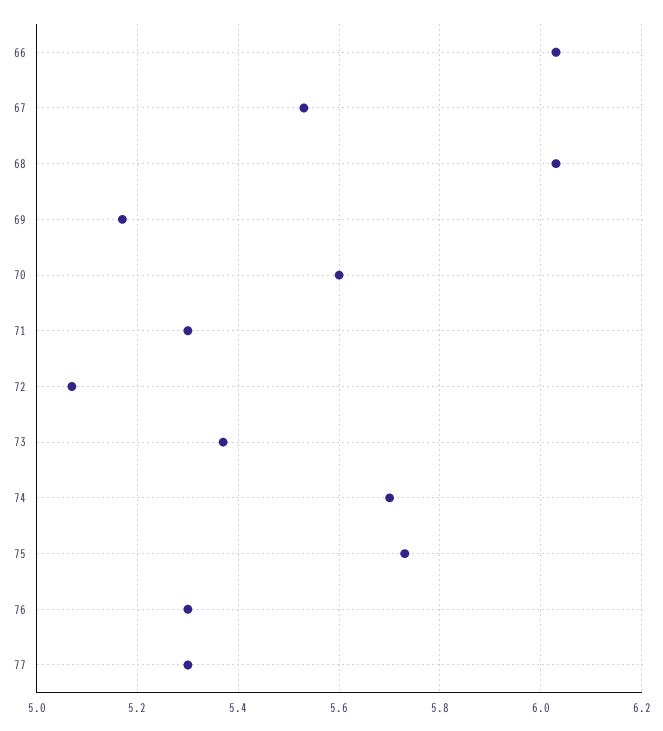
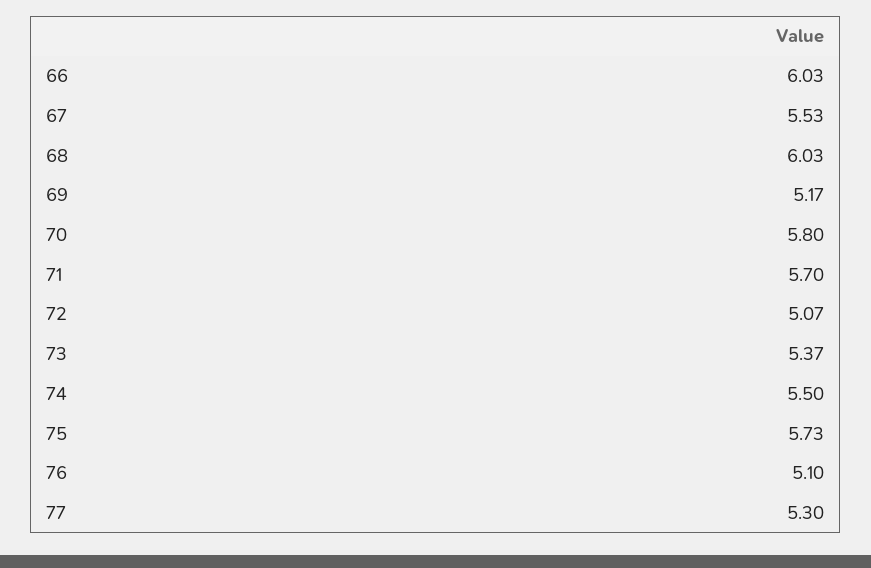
70: 5.6 -> 5.8
71: 5.3 -> 5.7
74: 5.7 -> 5.5
76: 5.3 -> 5.1

